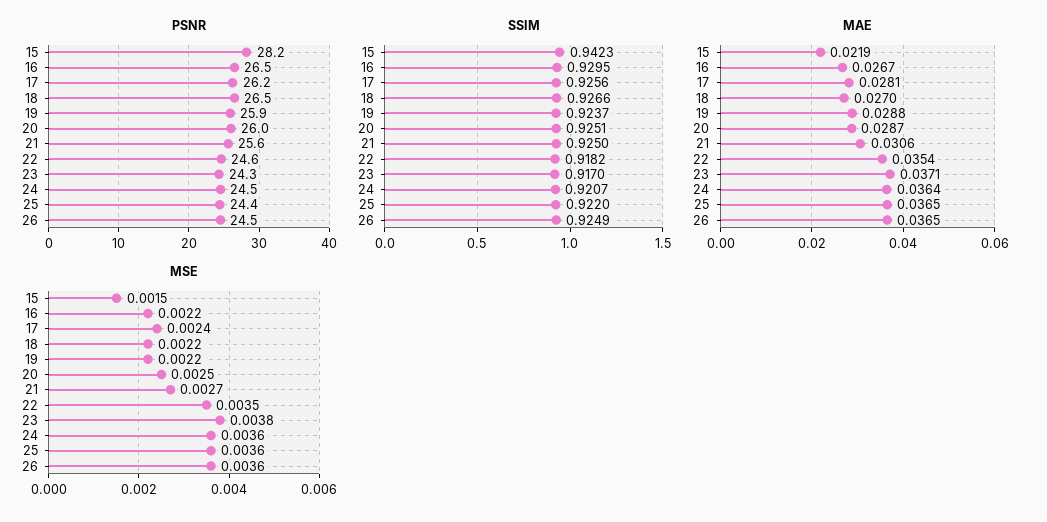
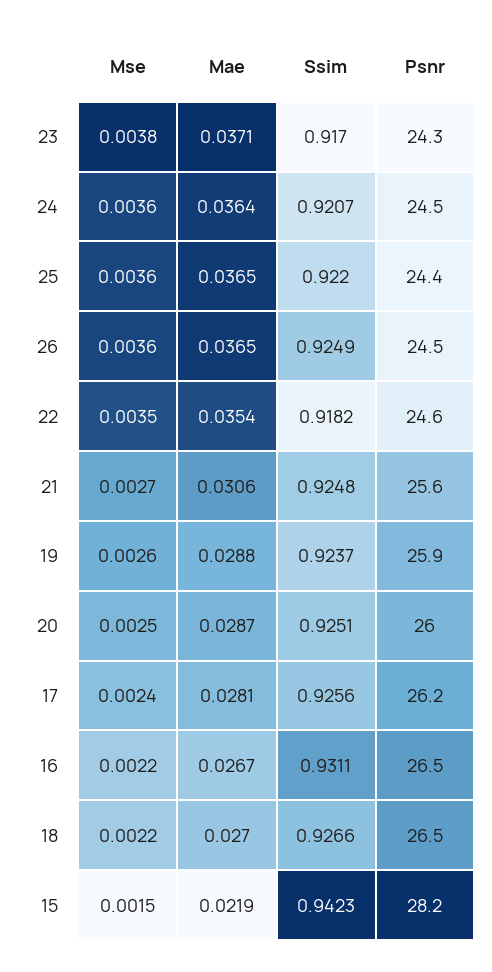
SSIM, 16: 0.9295 -> 0.9311
SSIM, 21: 0.925 -> 0.9248
MSE, 19: 0.0022 -> 0.0026

